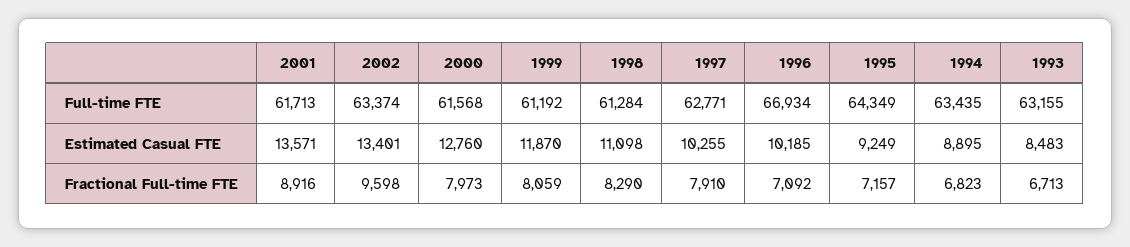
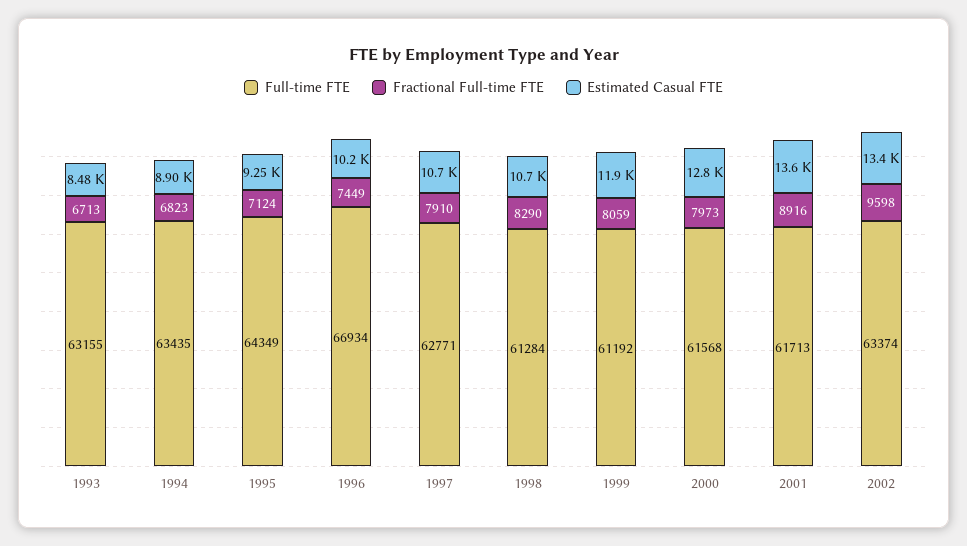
Estimated Casual FTE, 1998: 11098 -> 10700
Estimated Casual FTE, 1997: 10255 -> 10700
Fractional Full-time FTE, 1996: 7092 -> 7449
Fractional Full-time FTE, 1995: 7157 -> 7124

